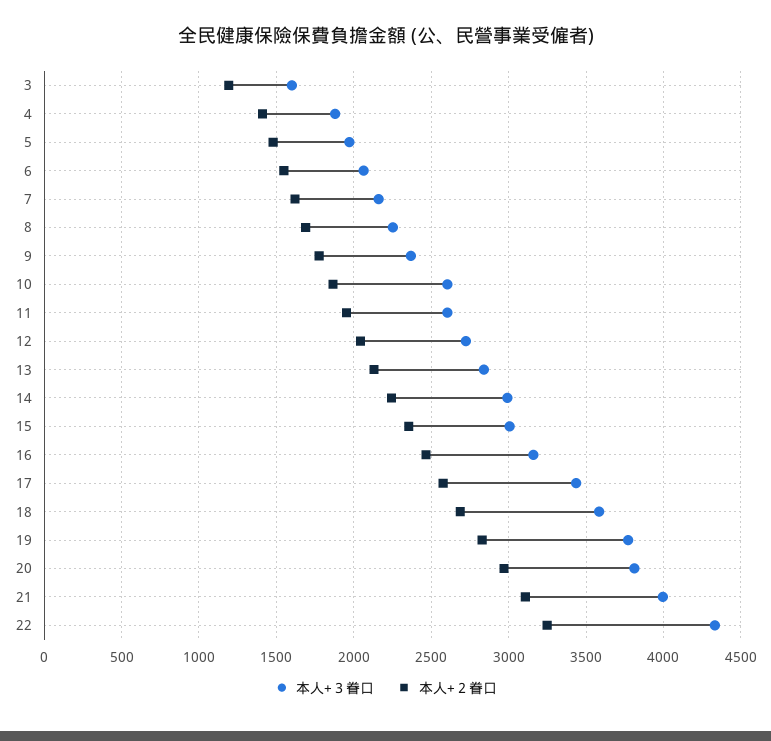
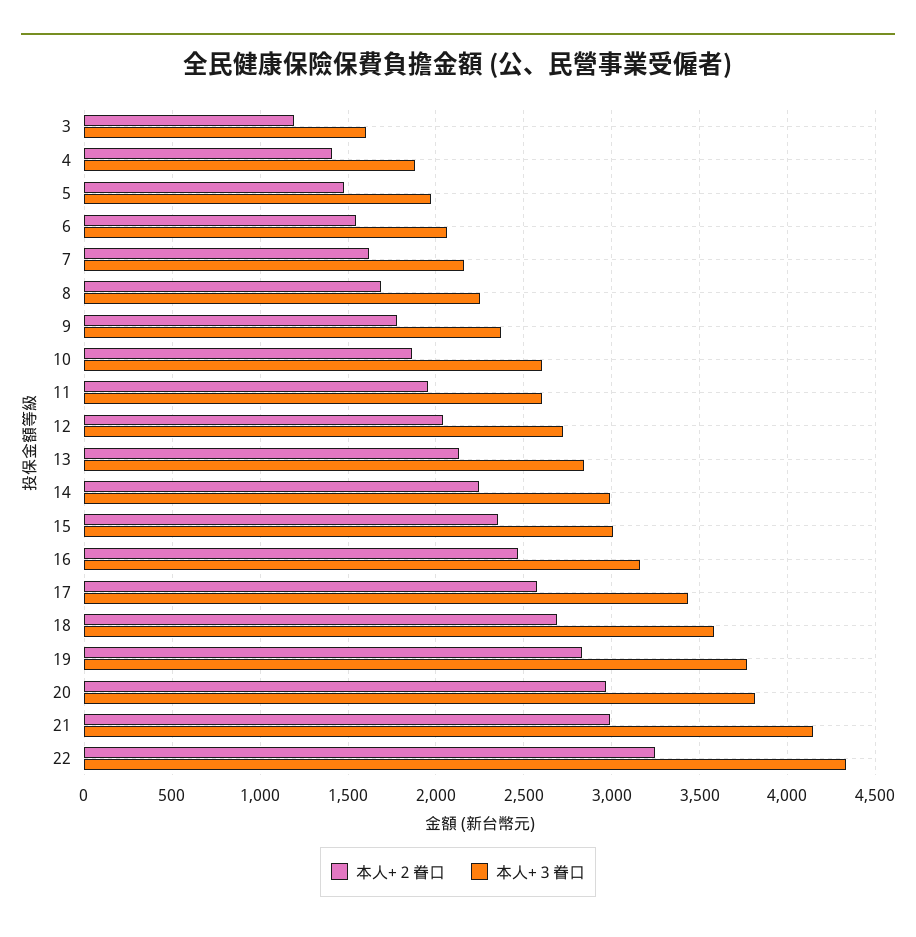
本人+３眷口, 21: 4000 -> 4150
本人+２眷口, 21: 3100 -> 3000

